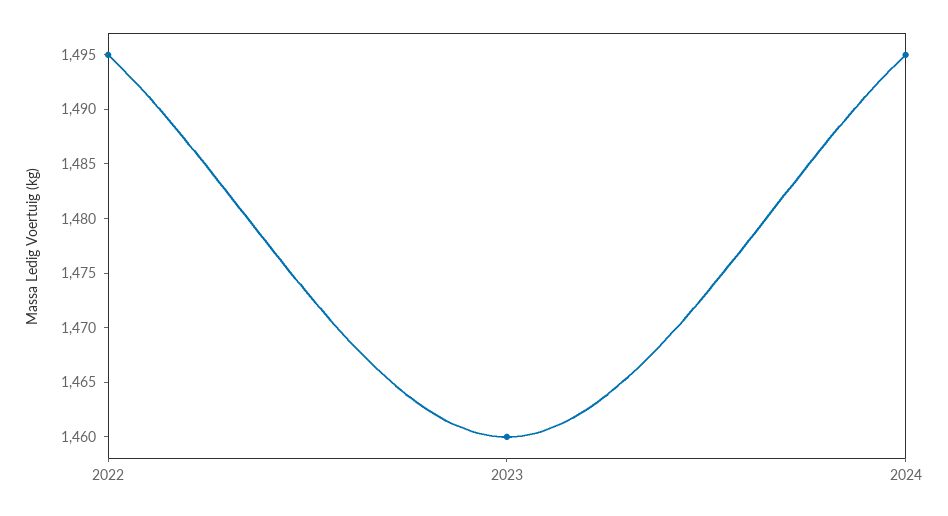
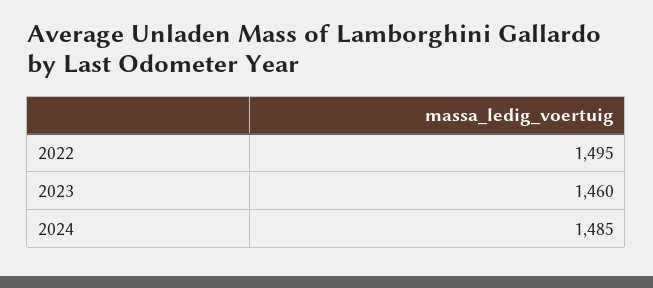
2024: 1495 -> 1485

